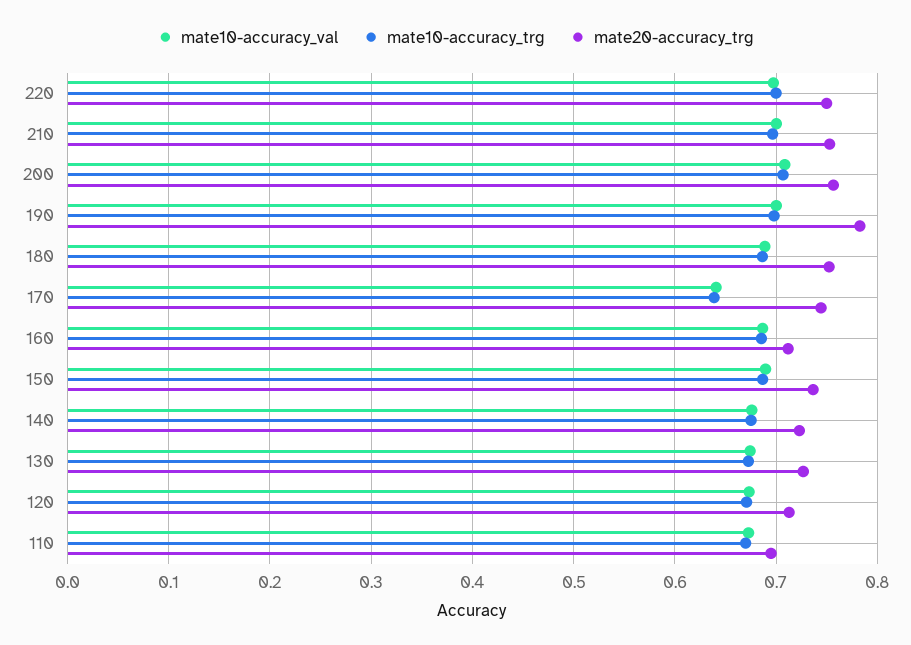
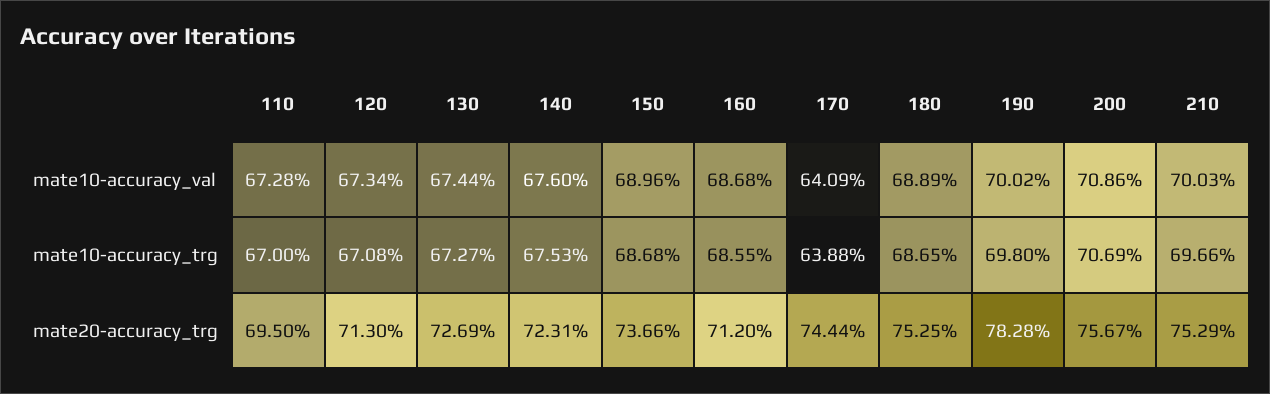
mate10-accuracy_val, 220: 0.7 -> none
mate10-accuracy_trg, 220: 0.7 -> none
mate20-accuracy_trg, 220: 0.75 -> none

